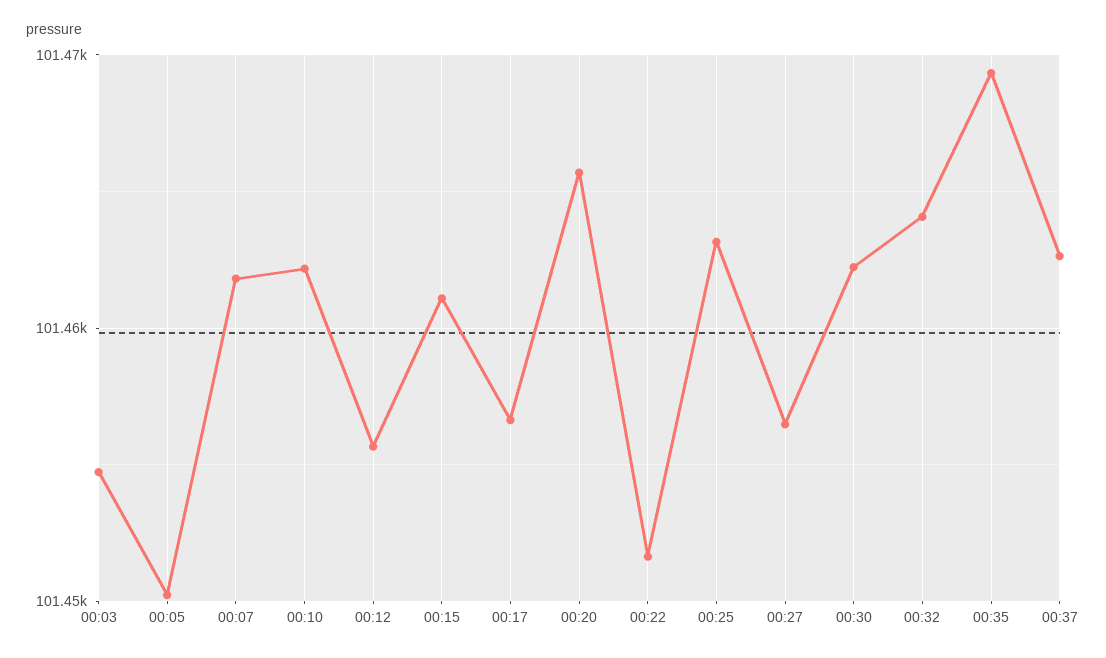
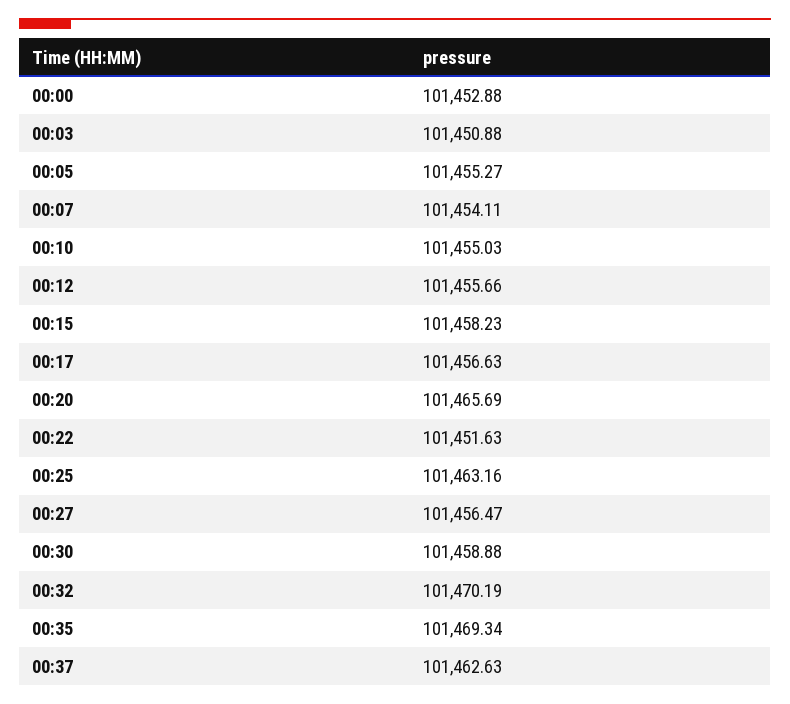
00:03: 101455 -> 101450.88
00:05: 101450 -> 101455.27
00:07: 101462 -> 101454.11
00:10: 101462 -> 101455.03
00:15: 101461 -> 101458.23
00:30: 101462 -> 101458.88
00:32: 101464 -> 101470.19
00:00: none -> 101452.88

